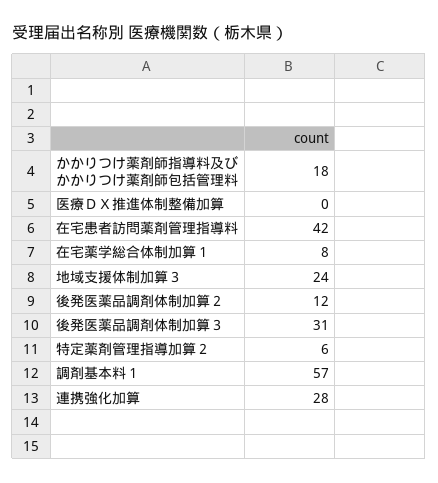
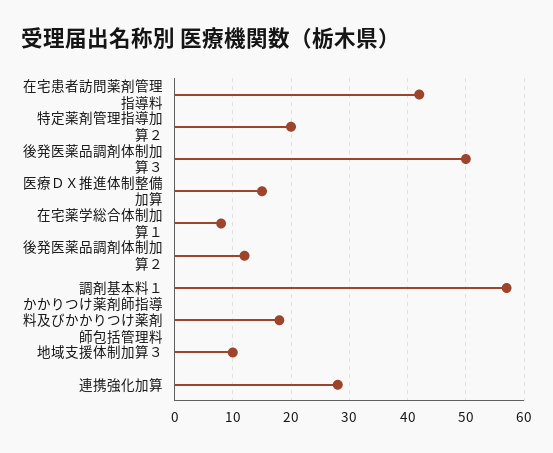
医療ＤＸ推進体制整備加算: 0 -> 15
地域支援体制加算３: 24 -> 10
後発医薬品調剤体制加算３: 31 -> 50
特定薬剤管理指導加算２: 6 -> 20

